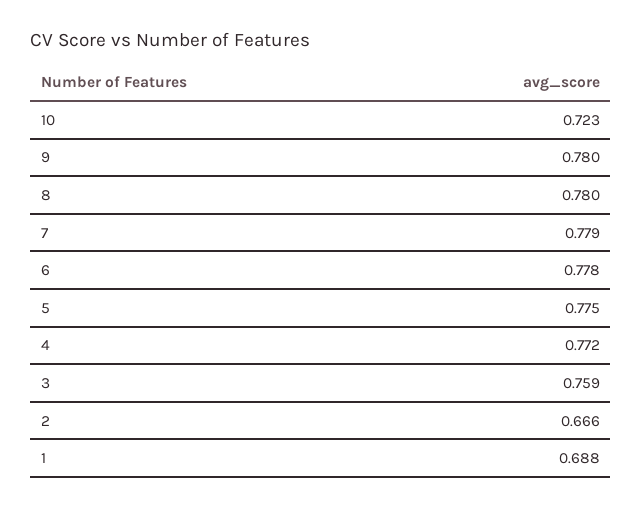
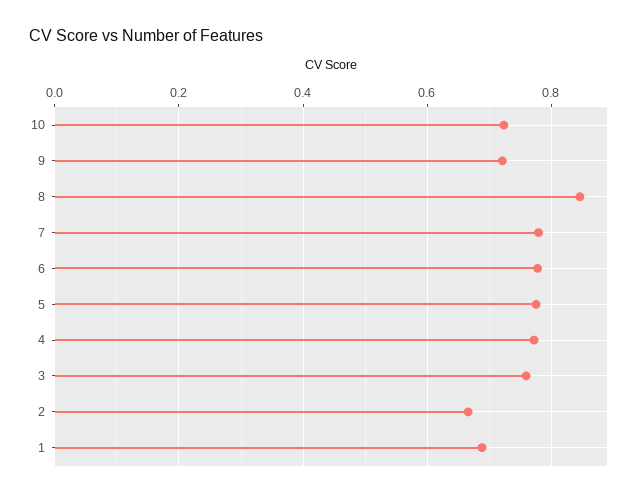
9: 0.78 -> 0.72
8: 0.78 -> 0.84

